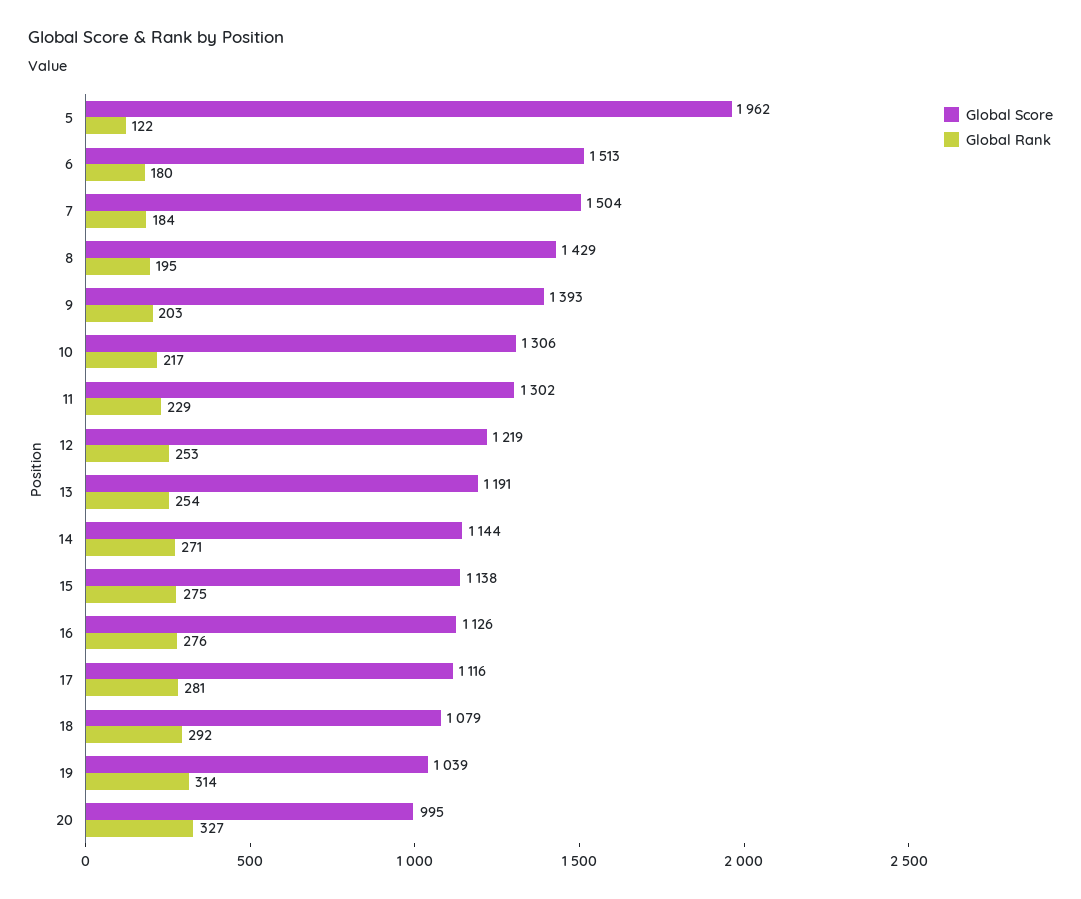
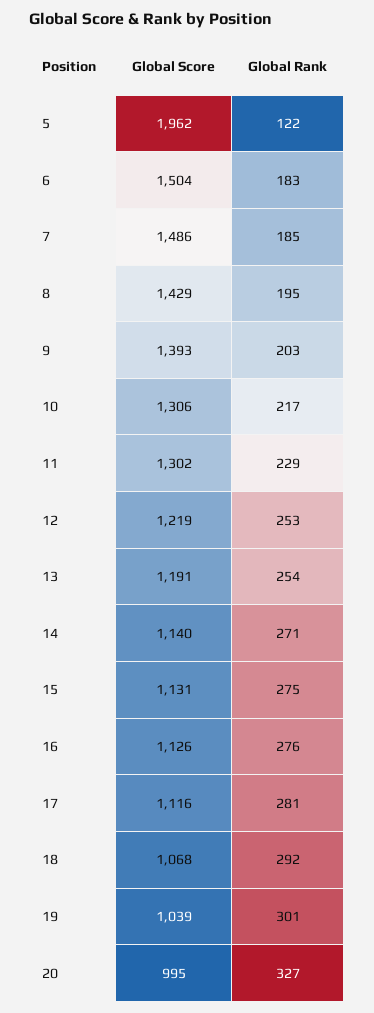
Global Score, 6: 1513 -> 1504
Global Rank, 6: 180 -> 183
Global Score, 7: 1504 -> 1486
Global Rank, 7: 184 -> 185
Global Score, 14: 1144 -> 1140
Global Score, 15: 1138 -> 1131
Global Score, 18: 1079 -> 1068
Global Rank, 19: 314 -> 301

